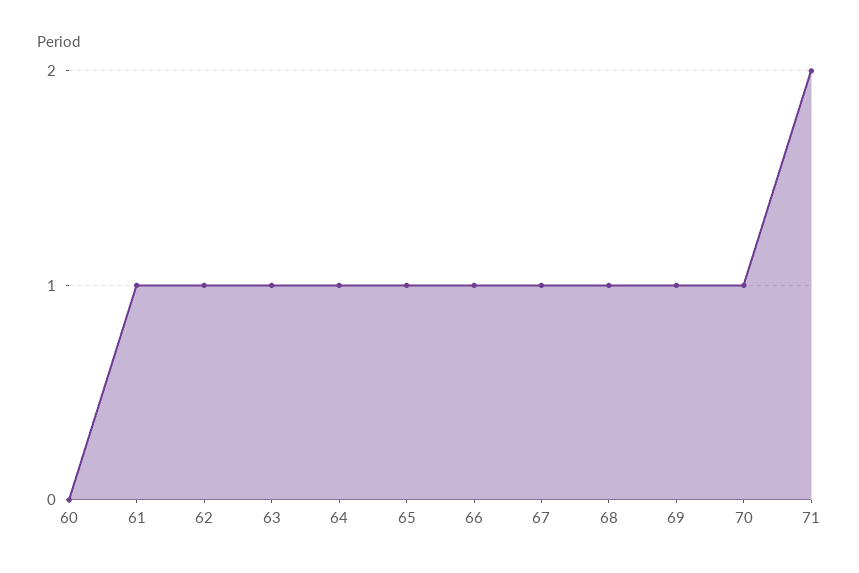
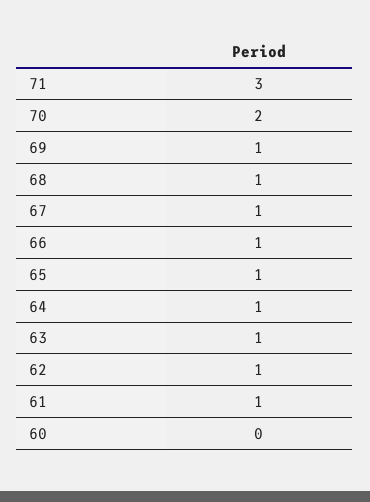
70: 1 -> 2
71: 2 -> 3

